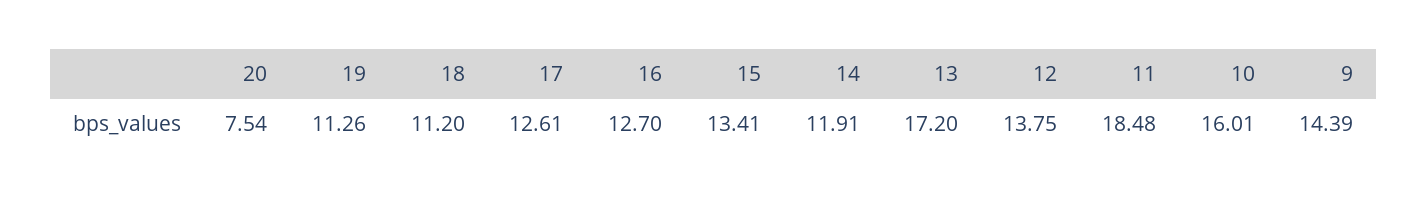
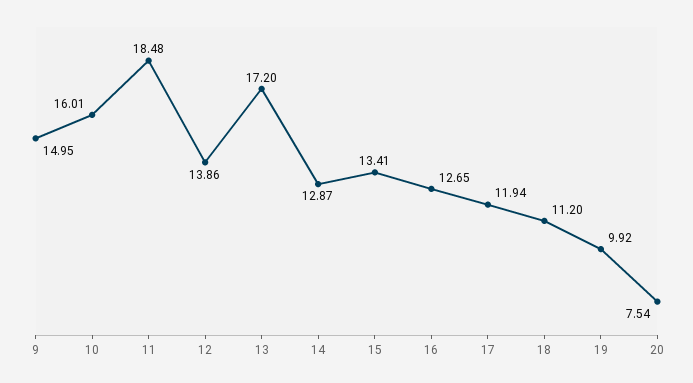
19: 11.26 -> 9.92
17: 12.61 -> 11.94
16: 12.7 -> 12.65
14: 11.91 -> 12.87
12: 13.75 -> 13.86
9: 14.39 -> 14.95

